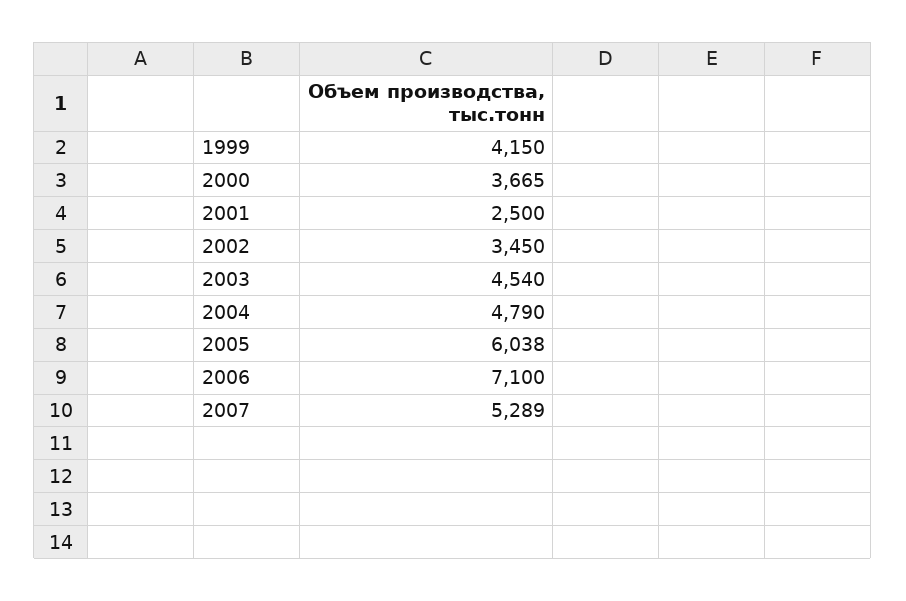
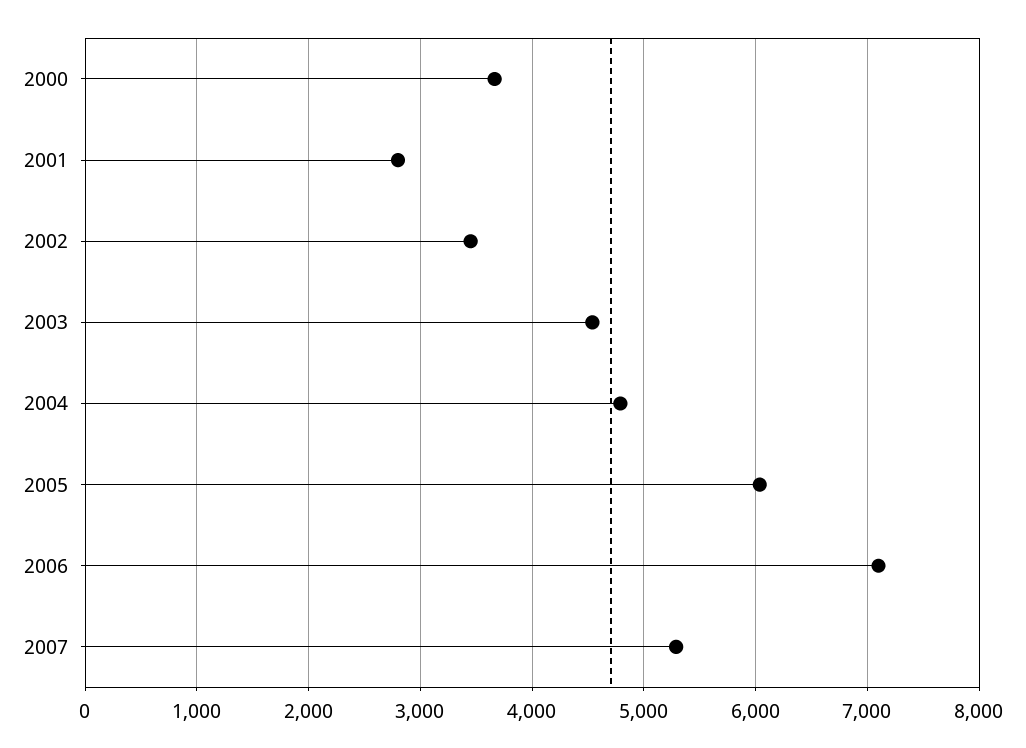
1999: 4150 -> none
2001: 2500 -> 2800

